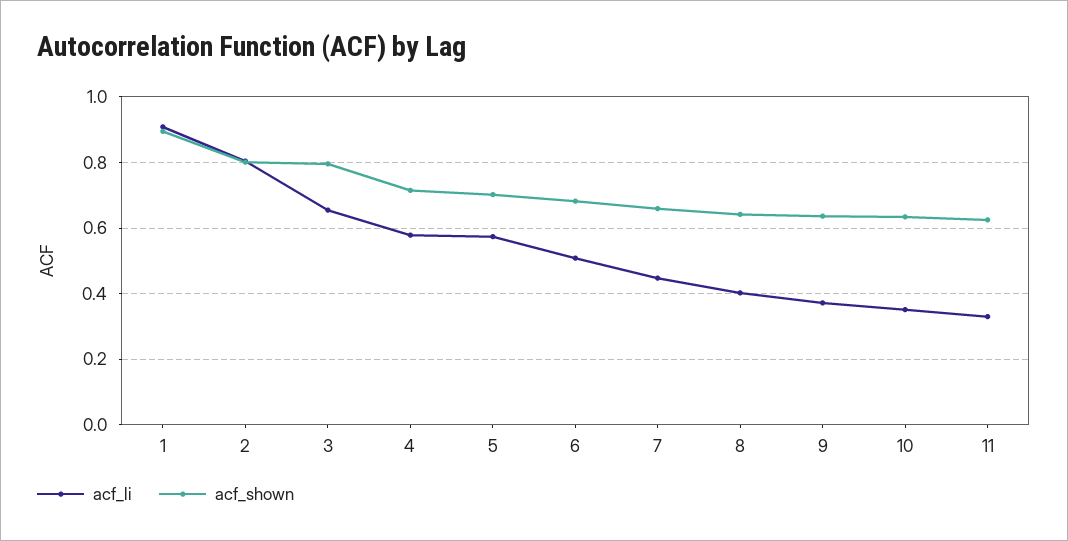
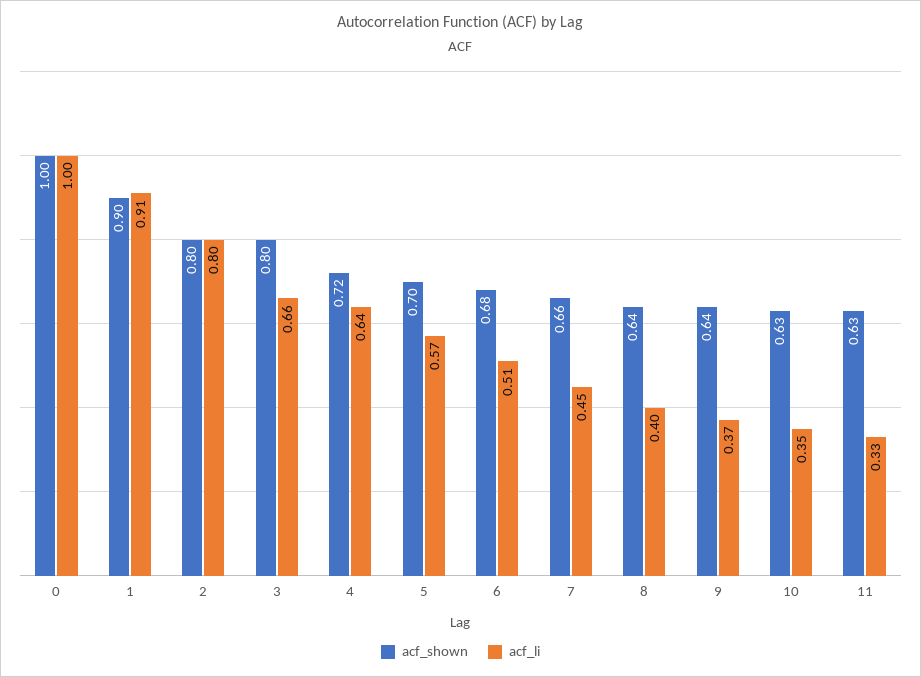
acf_li, 4: 0.58 -> 0.64
acf_shown, 0: none -> 1
acf_li, 0: none -> 1

